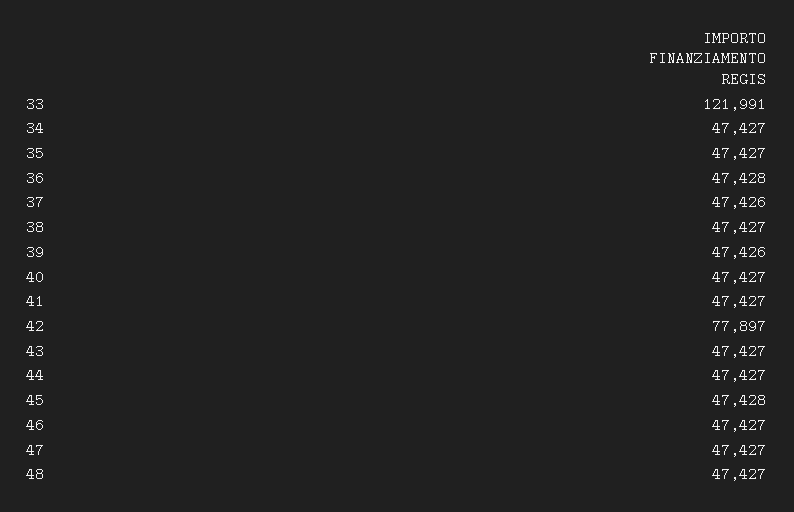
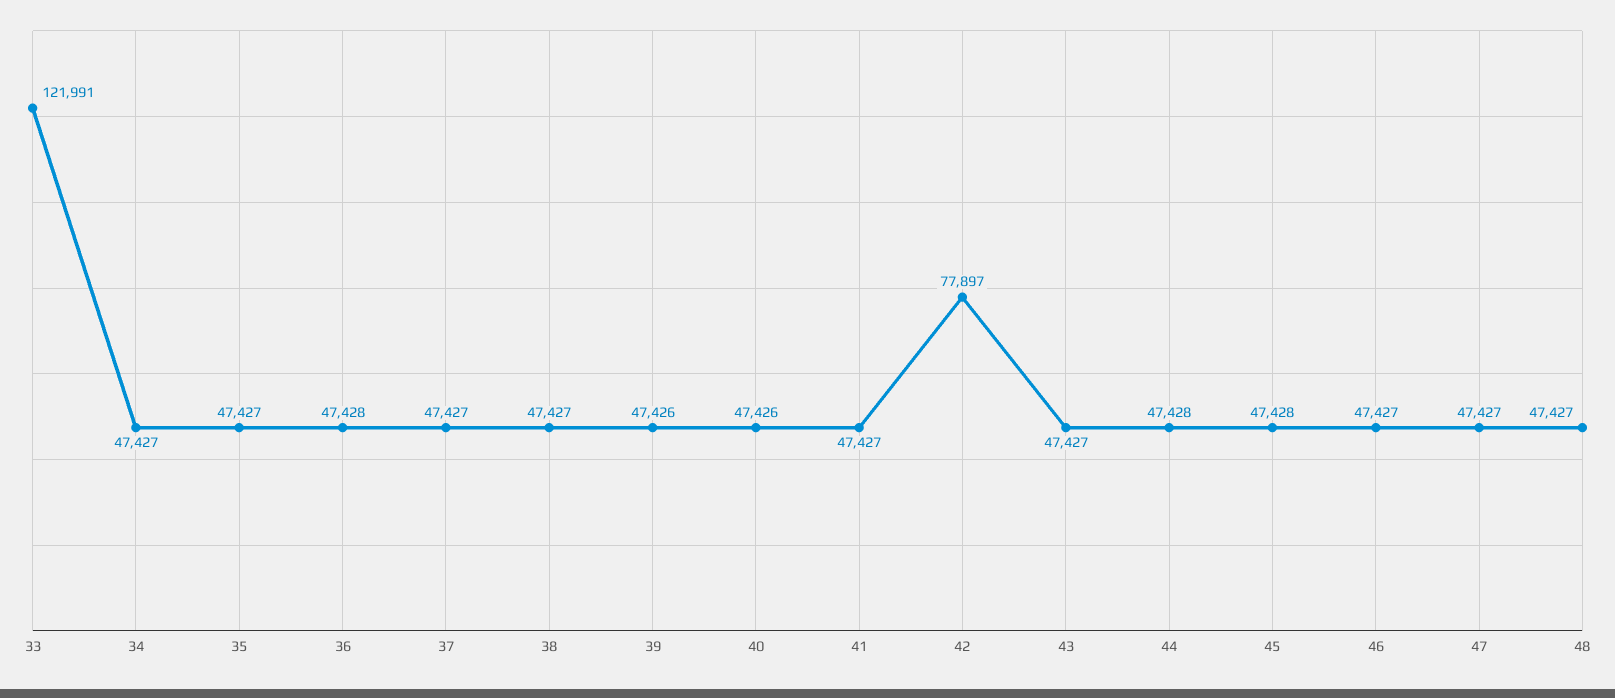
37: 47426 -> 47427
40: 47427 -> 47426
44: 47427 -> 47428

